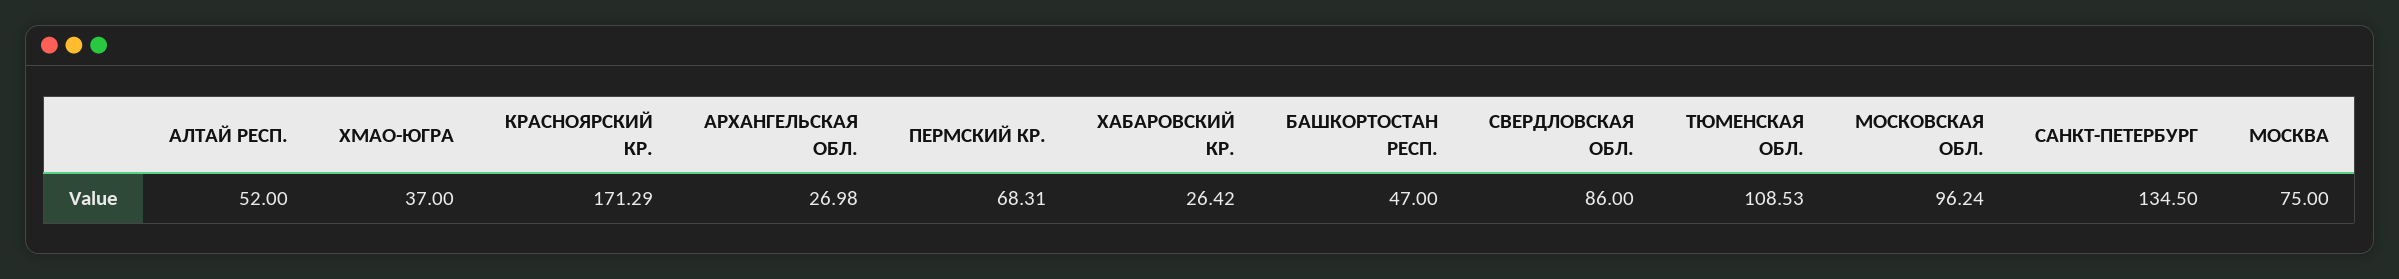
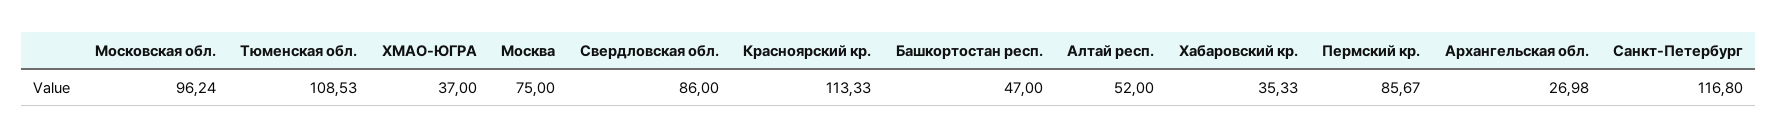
КРАСНОЯРСКИЙ КР.: 171.29 -> 113.33
ПЕРМСКИЙ КР.: 68.31 -> 85.67
ХАБАРОВСКИЙ КР.: 26.42 -> 35.33
САНКТ-ПЕТЕРБУРГ: 134.5 -> 116.8

